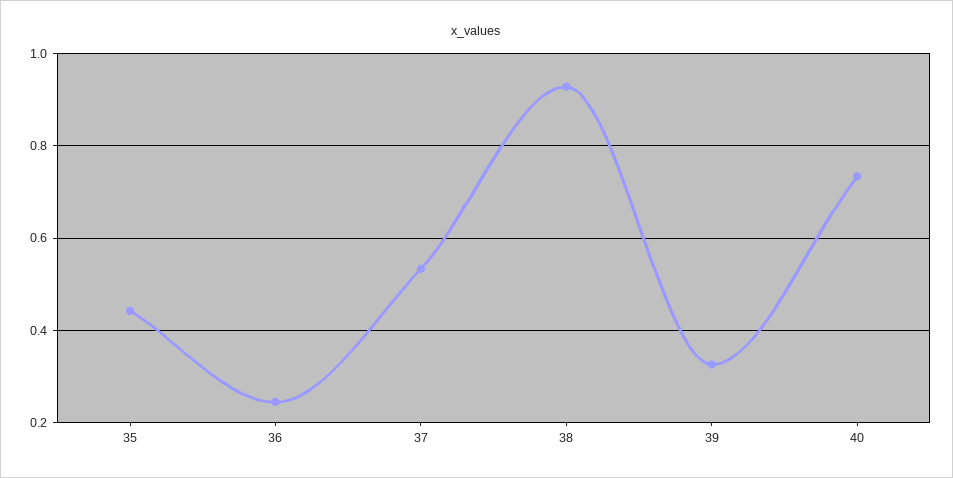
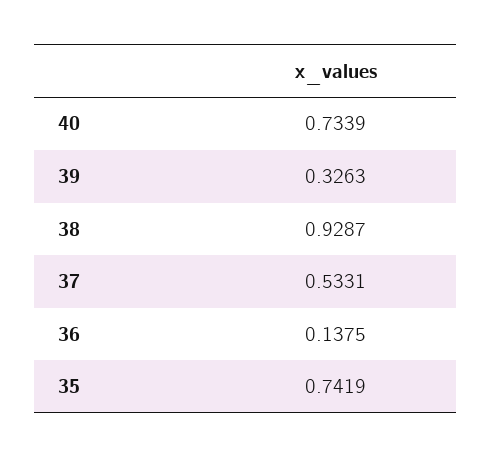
35: 0.44 -> 0.7419
36: 0.24 -> 0.1375

